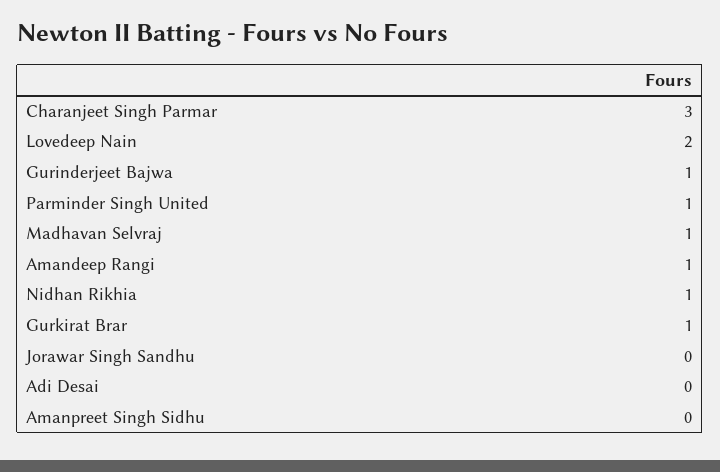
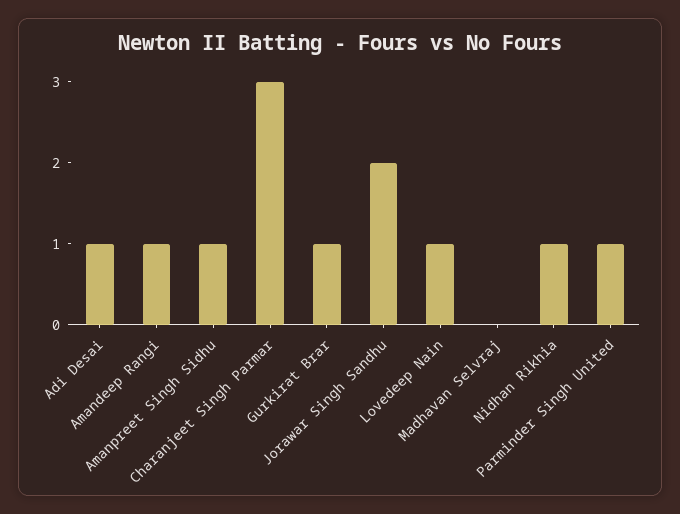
Lovedeep Nain: 2 -> 1
Gurinderjeet Bajwa: 1 -> none
Madhavan Selvraj: 1 -> 0
Jorawar Singh Sandhu: 0 -> 2
Adi Desai: 0 -> 1
Amanpreet Singh Sidhu: 0 -> 1

